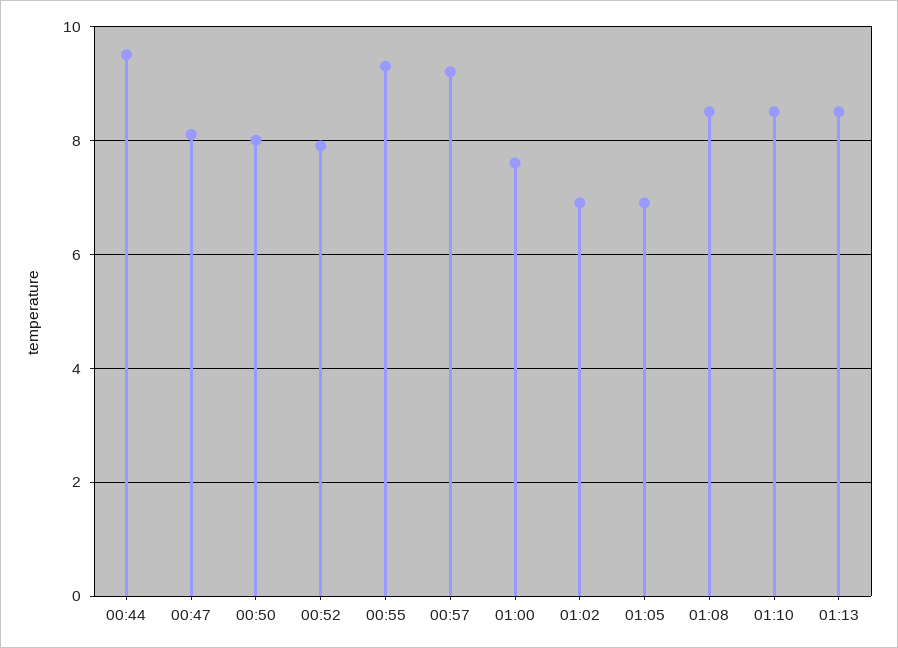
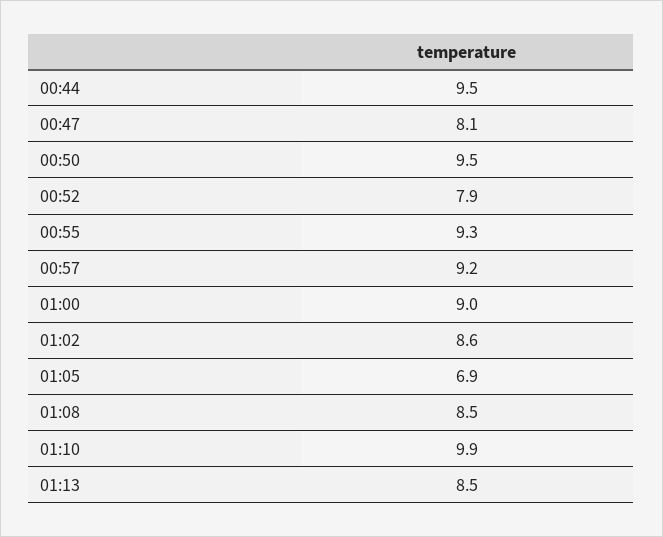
00:50: 8 -> 9.5
01:00: 7.5 -> 9
01:02: 7 -> 8.6
01:10: 8.5 -> 9.9

